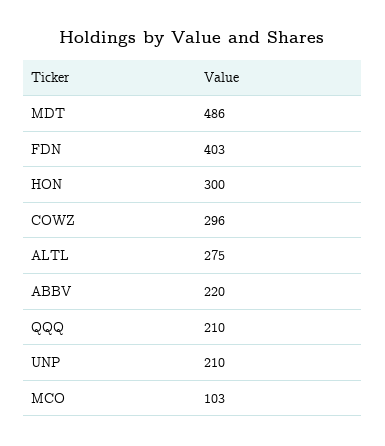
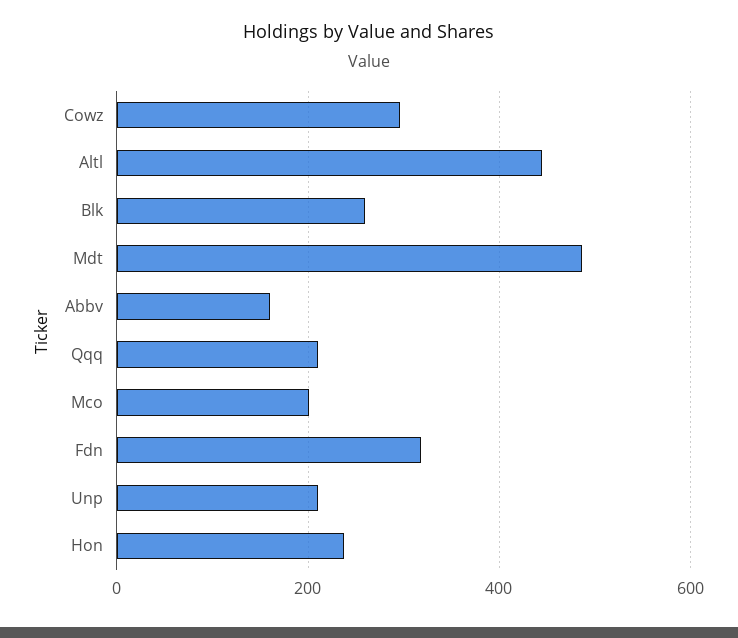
FDN: 403 -> 320
HON: 300 -> 240
ALTL: 275 -> 440
ABBV: 220 -> 160
MCO: 103 -> 200
Blk: none -> 260

